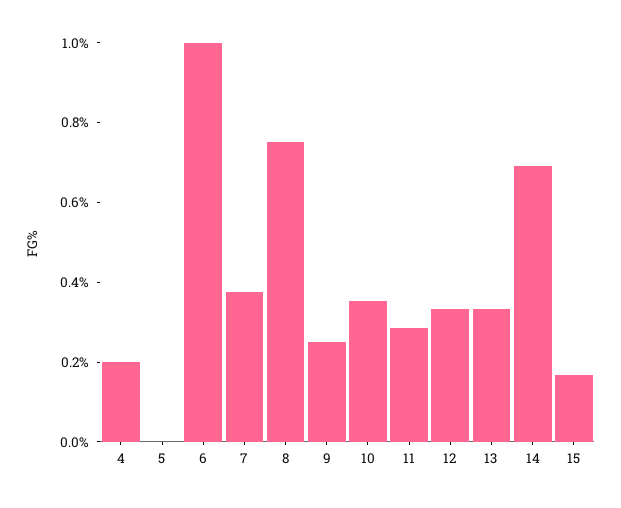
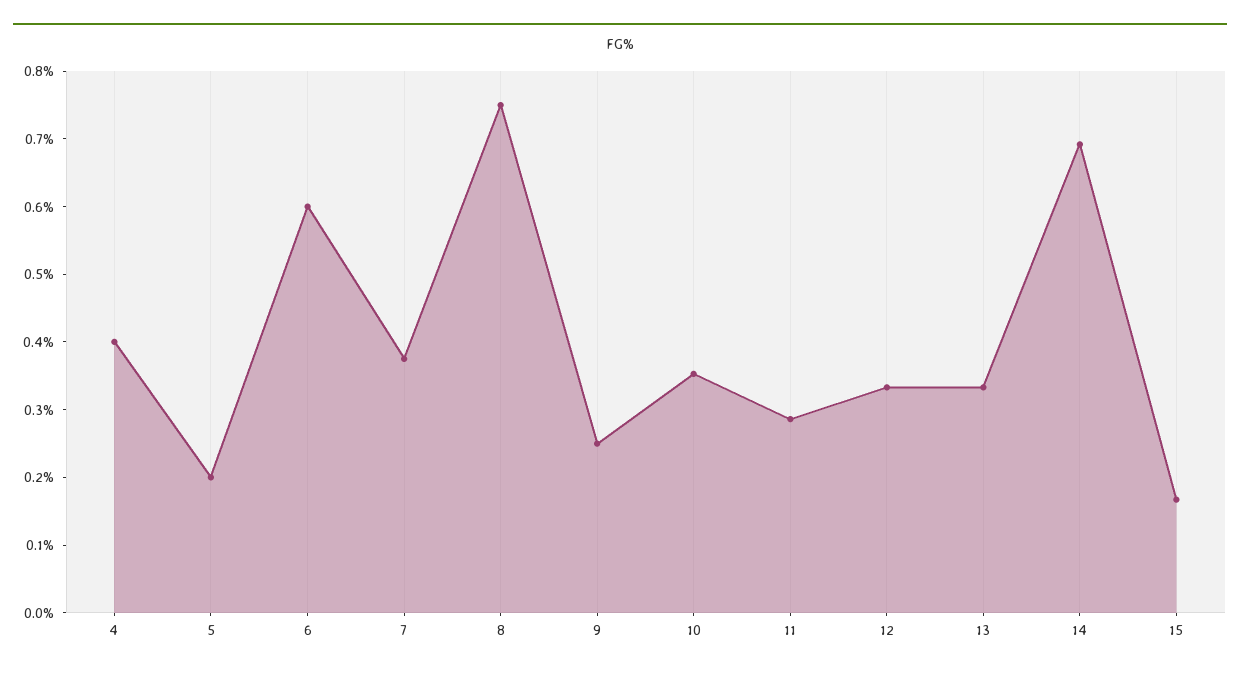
4: 0.2 -> 0.4
5: 0 -> 0.2
6: 1 -> 0.6

